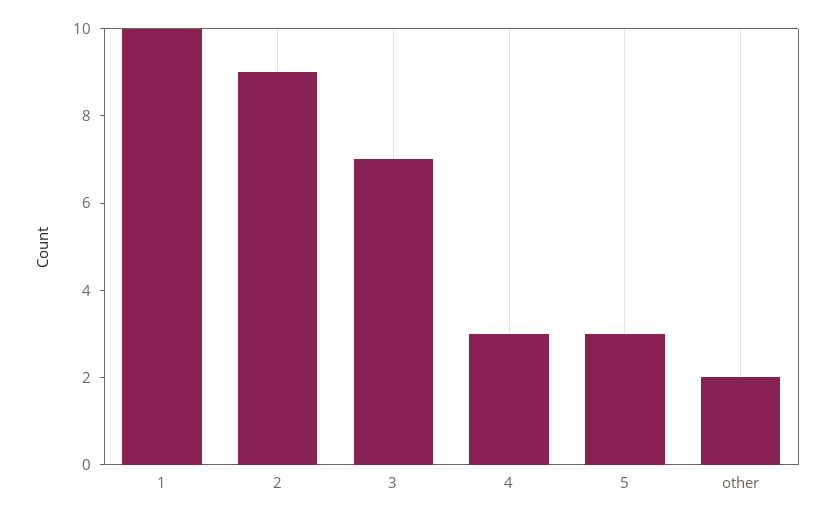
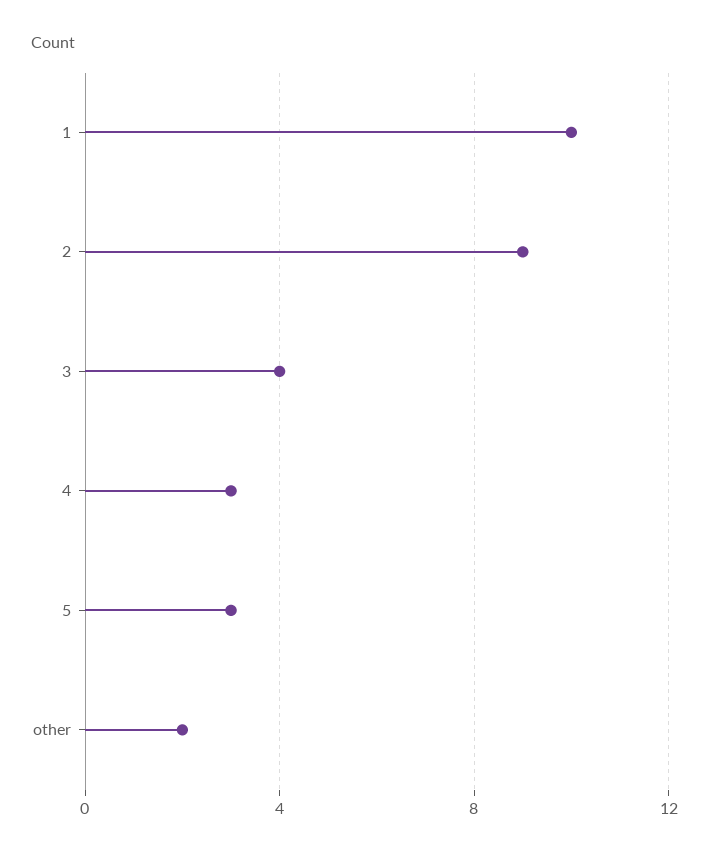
3: 7 -> 4

